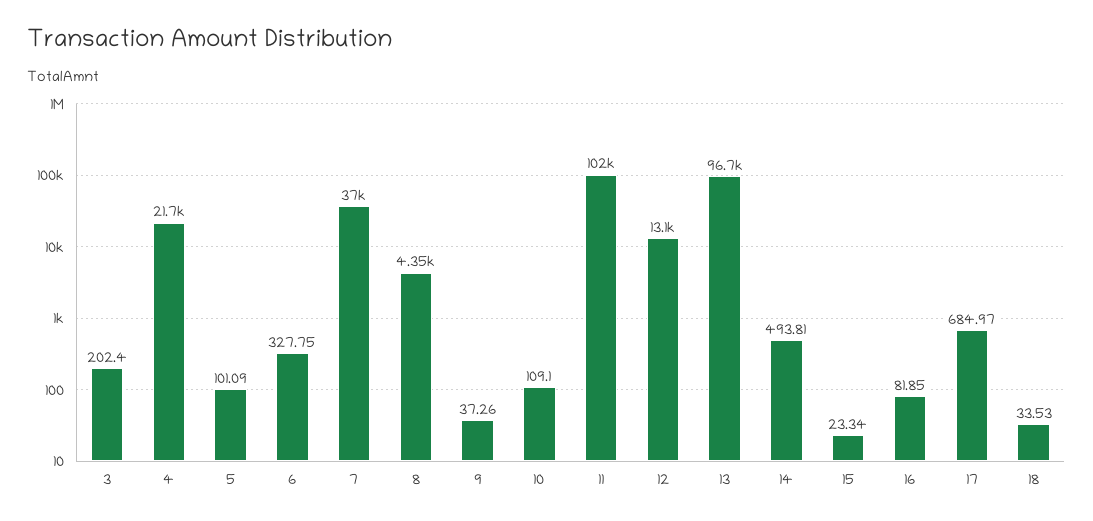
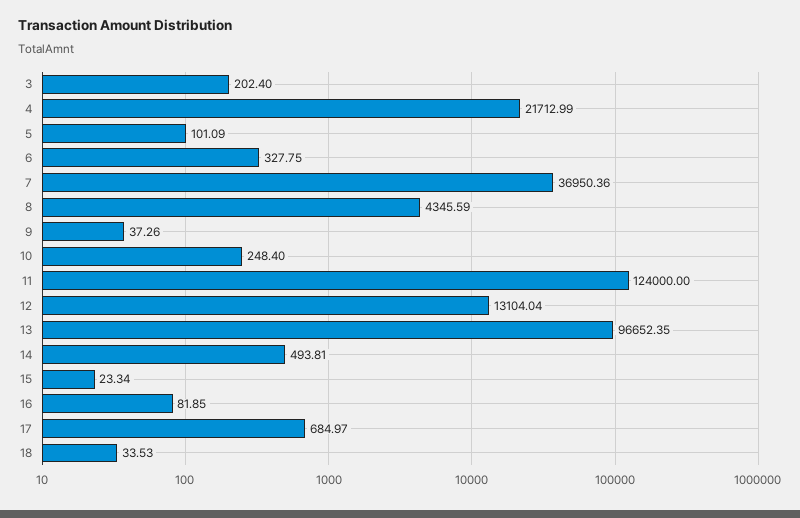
10: 109.1 -> 248.4
11: 102000 -> 124000

